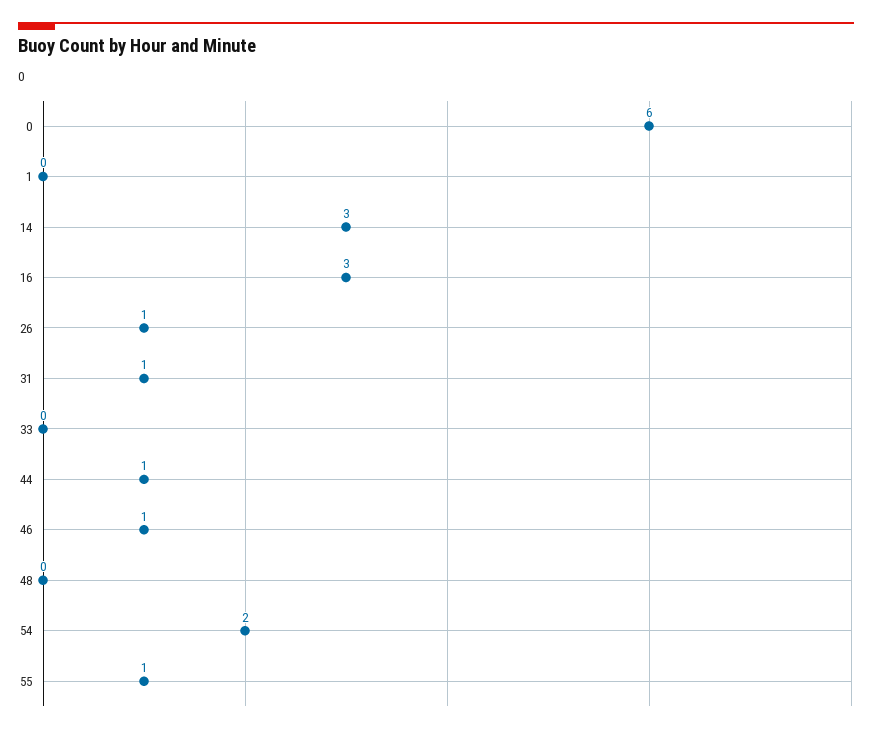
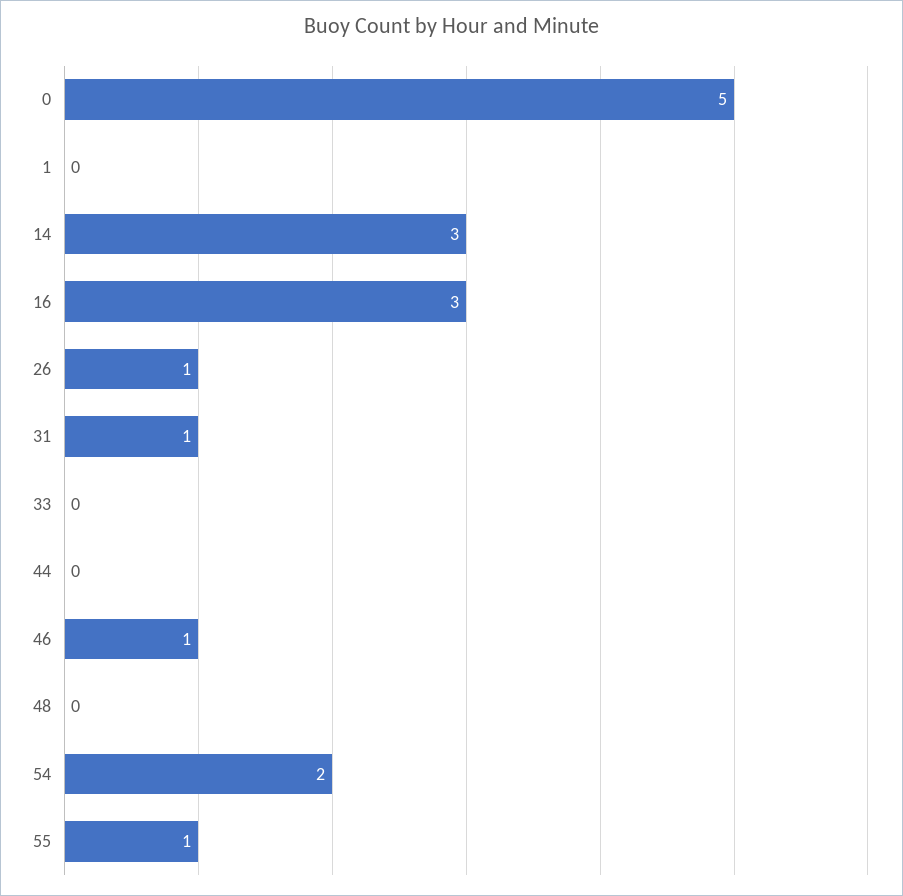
0: 6 -> 5
44: 1 -> 0

